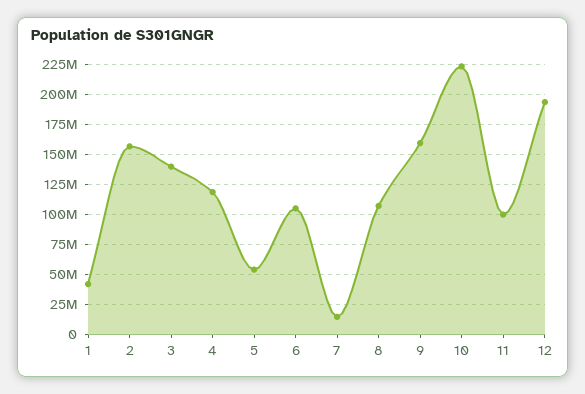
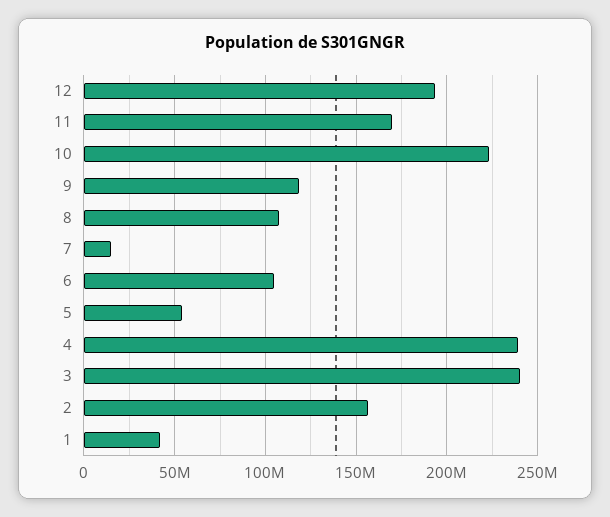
3: 140000000 -> 240000000
4: 120000000 -> 240000000
9: 160000000 -> 120000000
11: 100000000 -> 170000000

